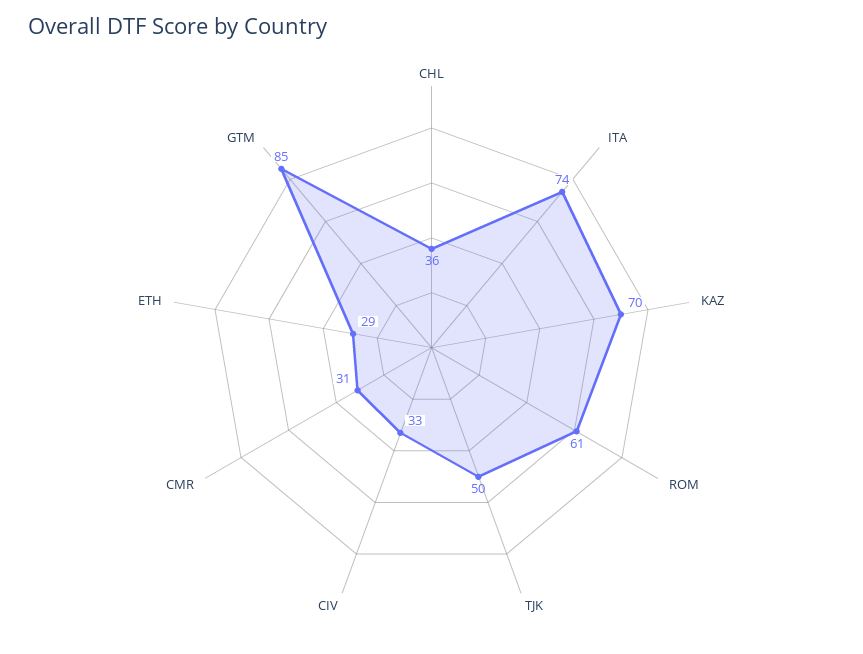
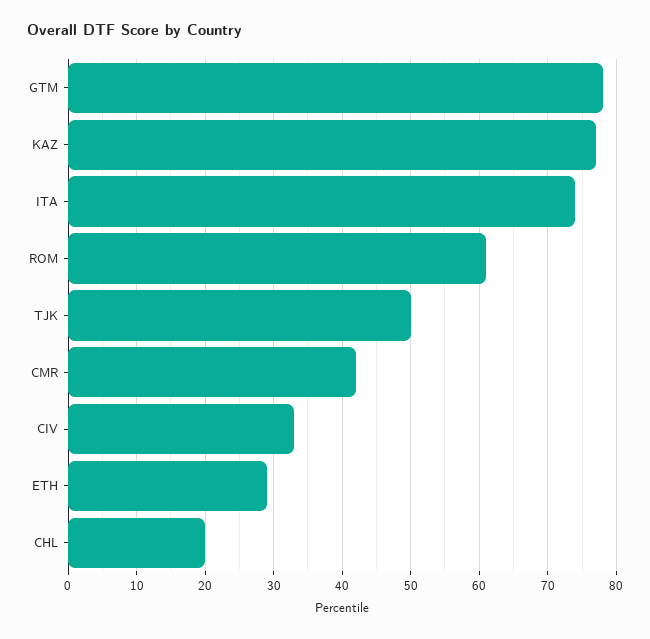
CHL: 36 -> 20
KAZ: 70 -> 77
CMR: 31 -> 42
GTM: 85 -> 78

